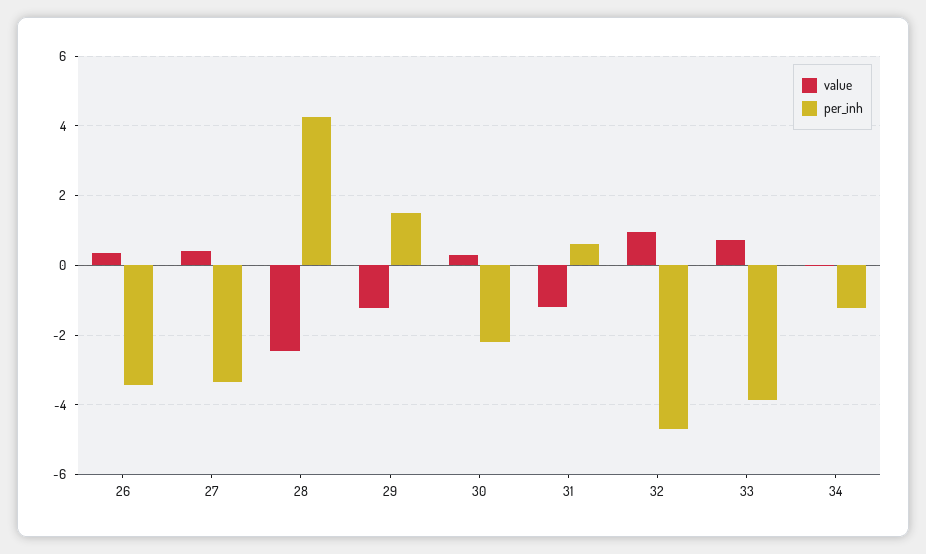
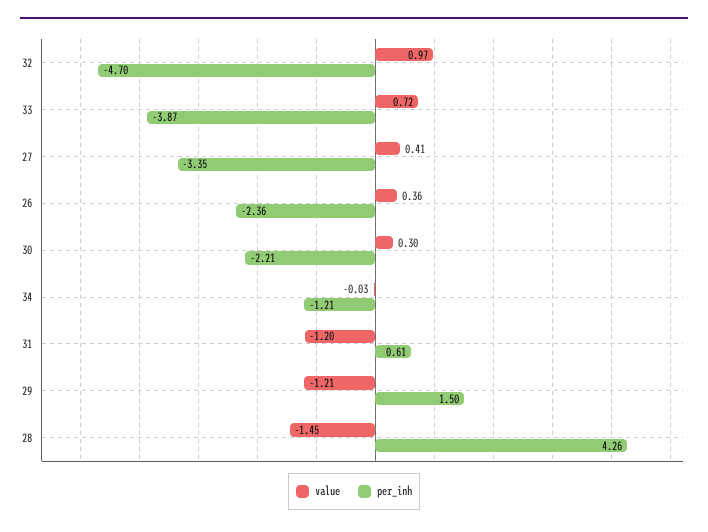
per_inh, 26: -3.4 -> -2.36
value, 28: -2.4 -> -1.45

